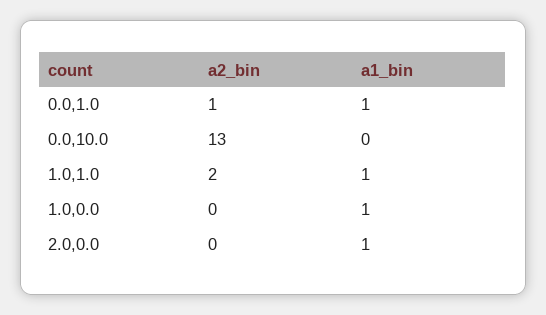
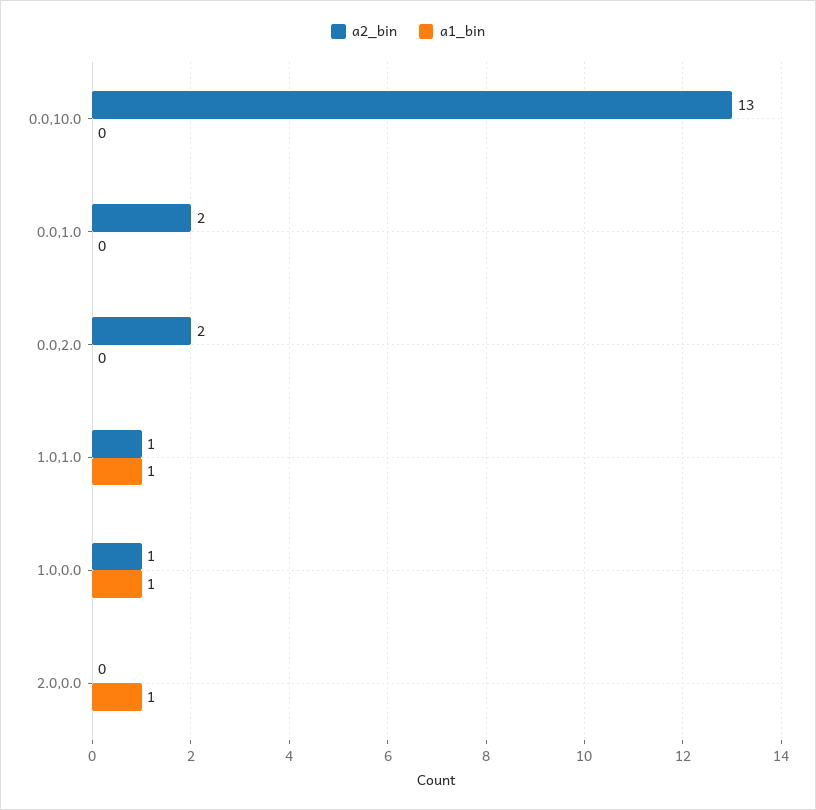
a2_bin, 0.0,1.0: 1 -> 2
a1_bin, 0.0,1.0: 1 -> 0
a2_bin, 1.0,1.0: 2 -> 1
a2_bin, 1.0,0.0: 0 -> 1
a2_bin, 0.0,2.0: none -> 2
a1_bin, 0.0,2.0: none -> 0

